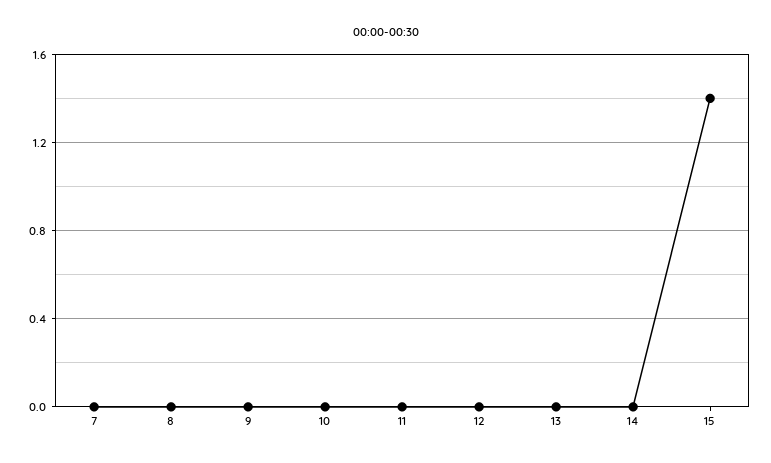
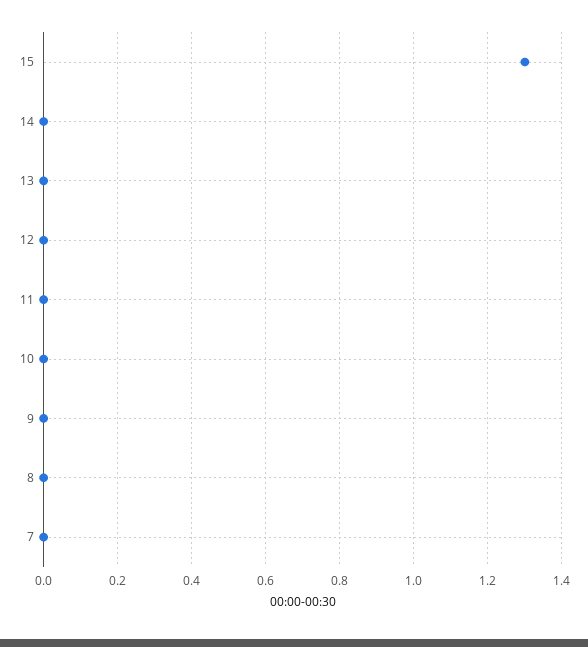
15: 1.4 -> 1.3

